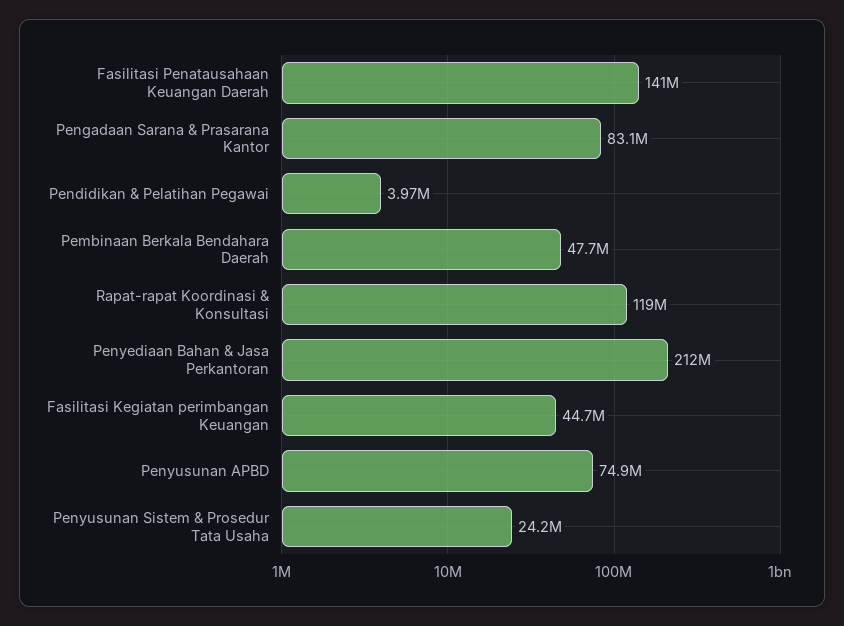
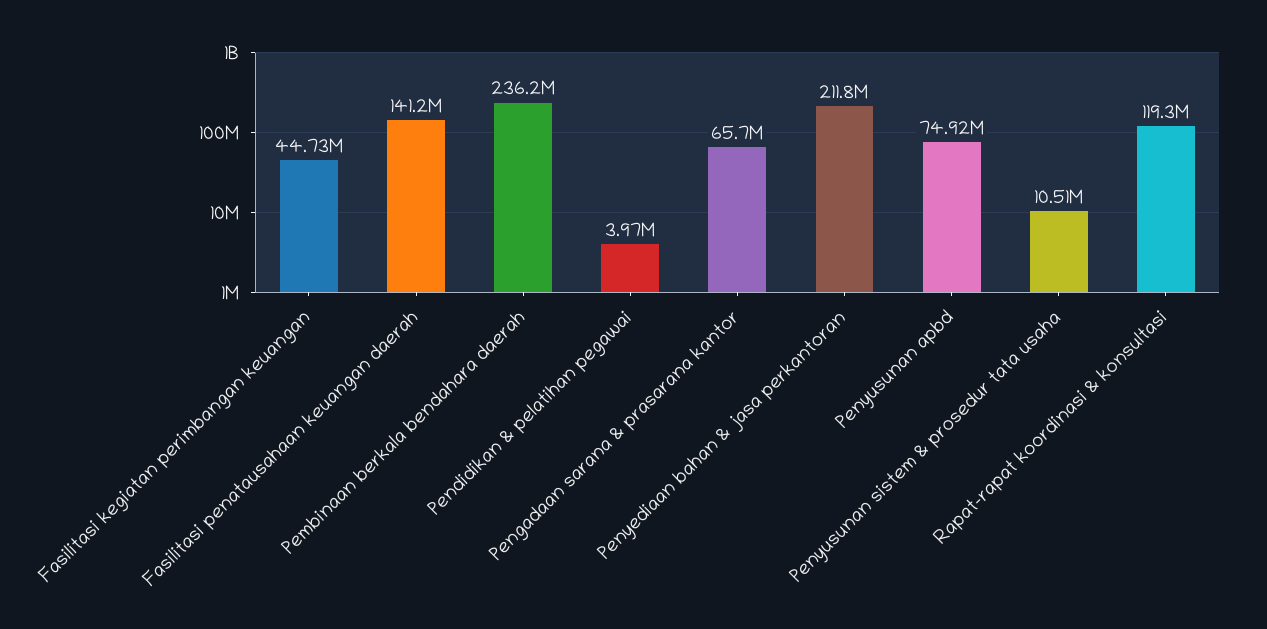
Pengadaan Sarana & Prasarana Kantor: 83100000 -> 65700000
Pembinaan Berkala Bendahara Daerah: 47700000 -> 236200000
Penyusunan Sistem & Prosedur Tata Usaha: 24200000 -> 10510000

